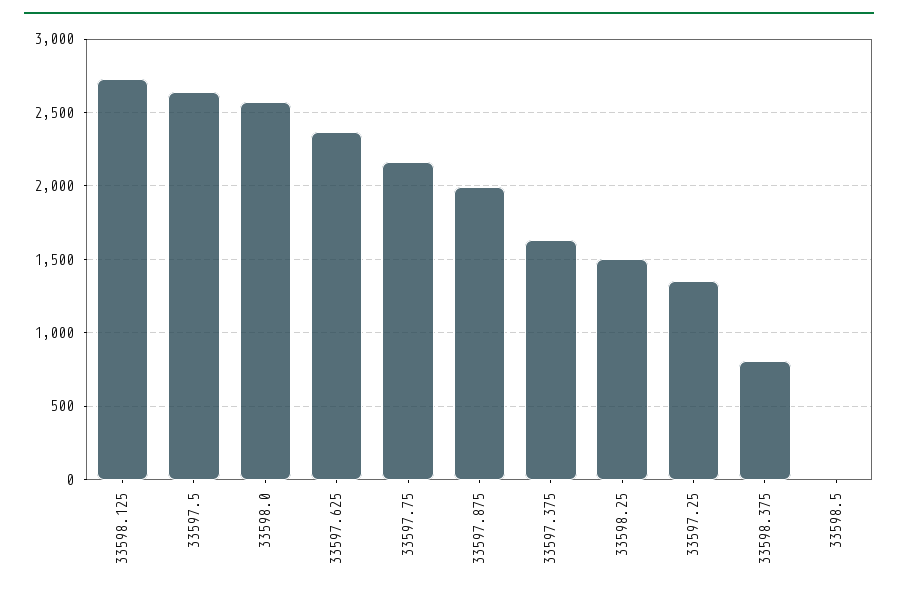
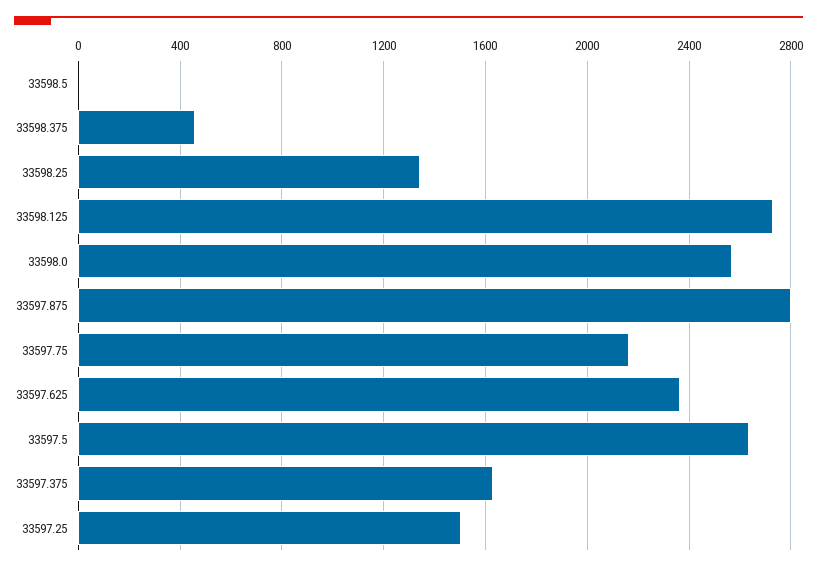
33597.875: 2000 -> 2800
33598.25: 1500 -> 1350
33597.25: 1350 -> 1500
33598.375: 800 -> 450

